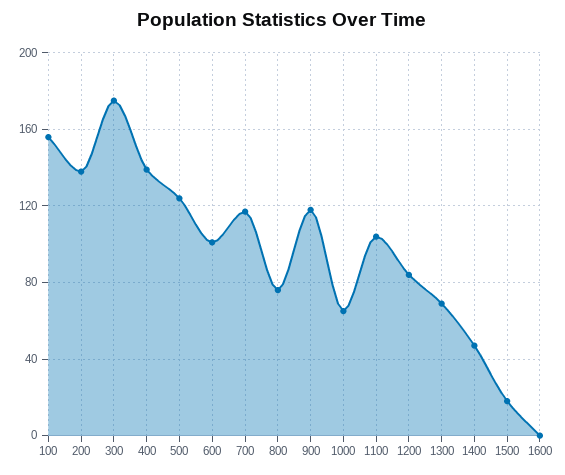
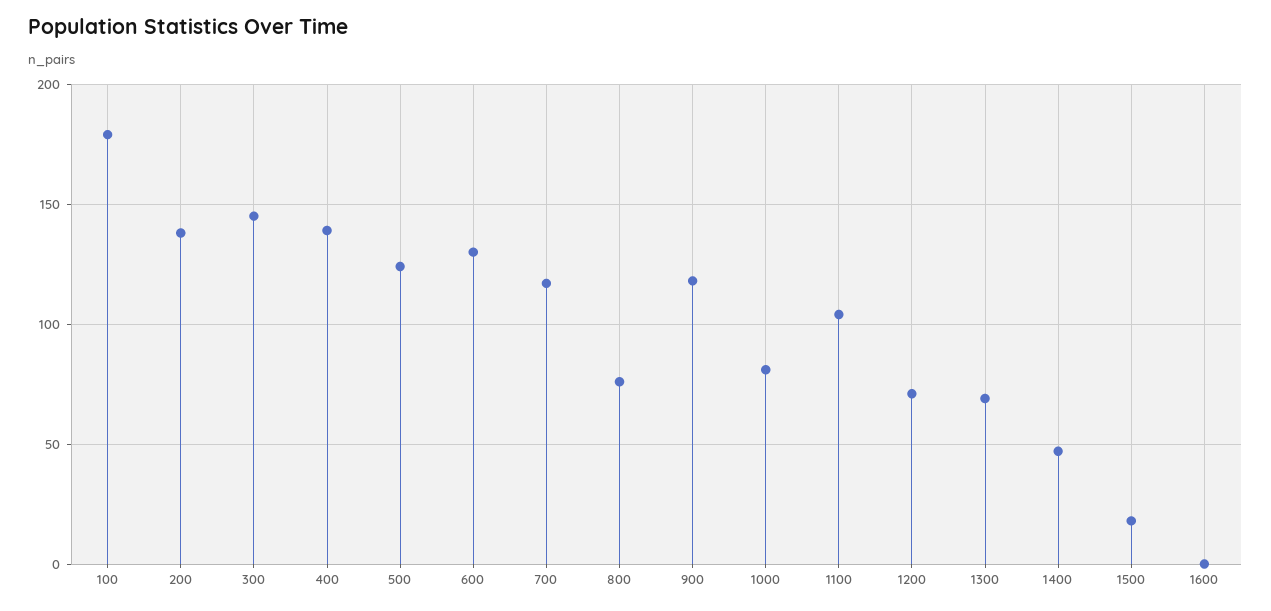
100: 155 -> 180
300: 175 -> 145
600: 100 -> 130
1000: 65 -> 80
1200: 85 -> 70

